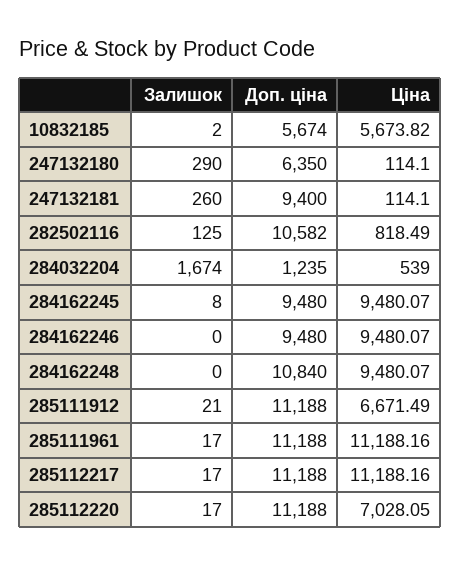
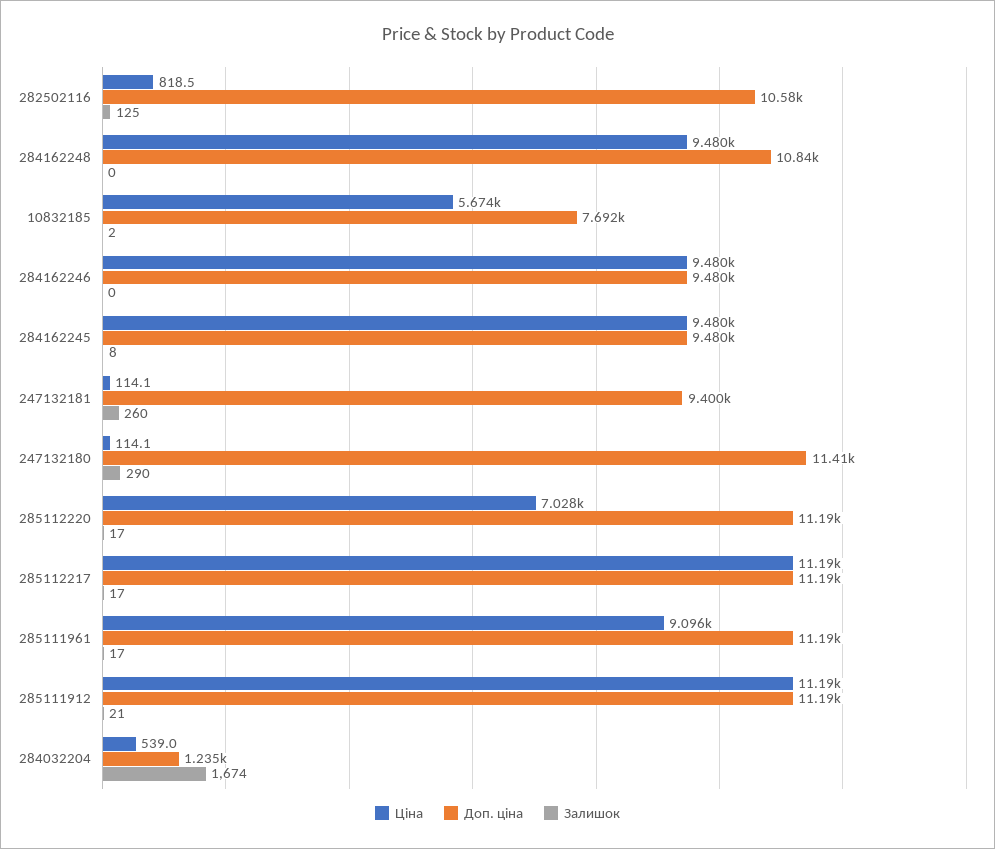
Доп. ціна, 10832185: 5674 -> 7692
Доп. ціна, 247132180: 6350 -> 11410
Ціна, 285111912: 6671.49 -> 11190
Ціна, 285111961: 11188.16 -> 9096

